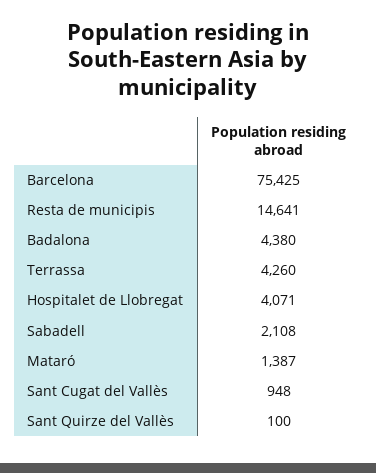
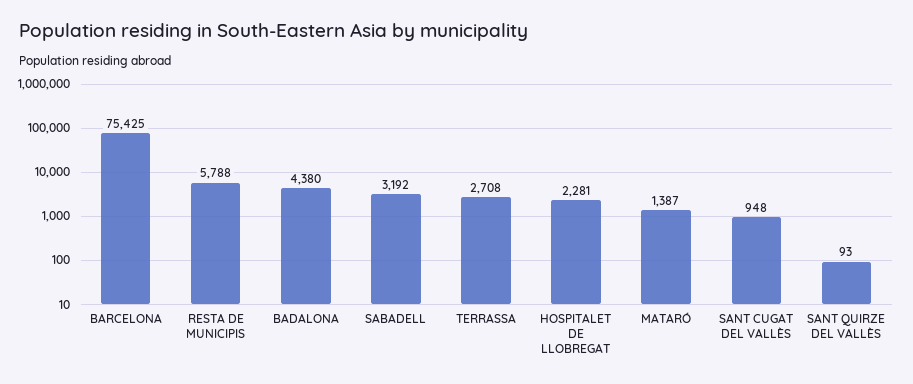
Resta de municipis: 14641 -> 5788
Terrassa: 4260 -> 2708
Hospitalet de Llobregat: 4071 -> 2281
Sabadell: 2108 -> 3192
Sant Quirze del Vallès: 100 -> 93

